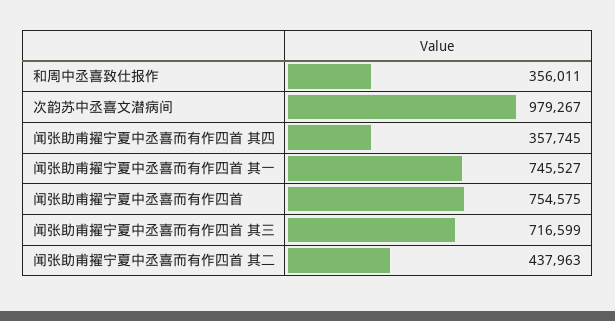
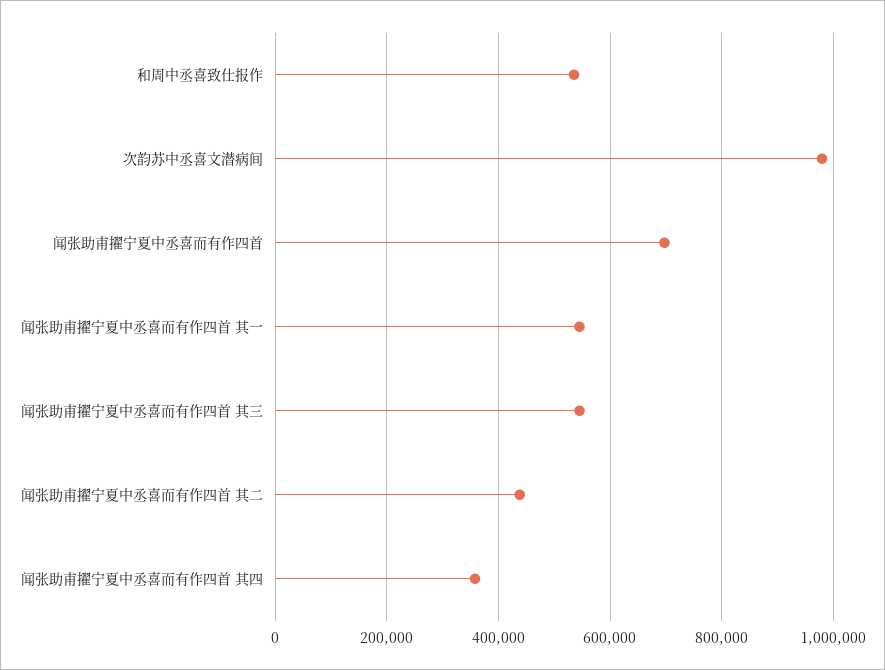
和周中丞喜致仕报作: 356011 -> 540000
闻张助甫擢宁夏中丞喜而有作四首 其一: 745527 -> 540000
闻张助甫擢宁夏中丞喜而有作四首: 754575 -> 700000
闻张助甫擢宁夏中丞喜而有作四首 其三: 716599 -> 540000

